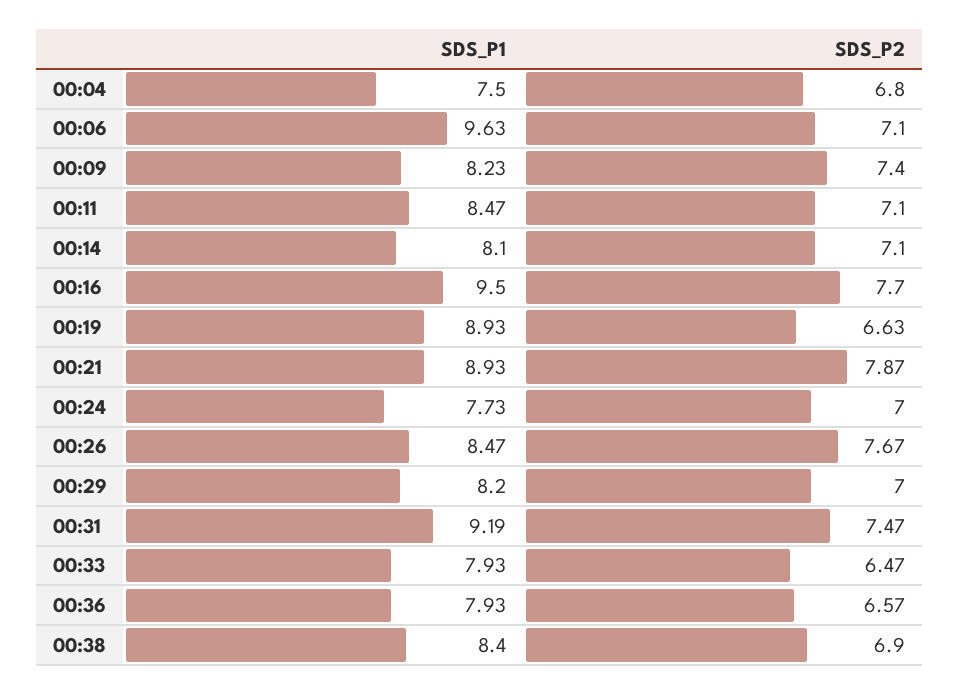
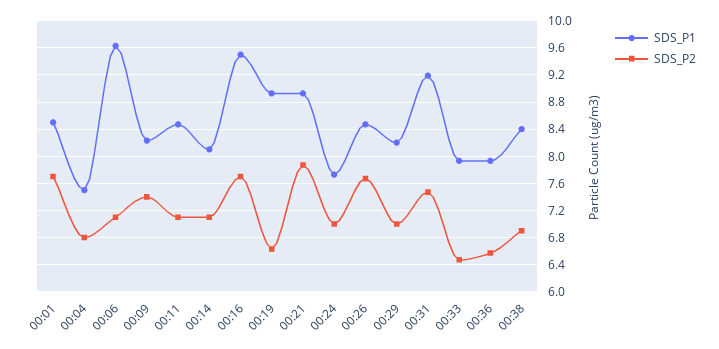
SDS_P1, 00:01: none -> 8.5
SDS_P2, 00:01: none -> 7.7

